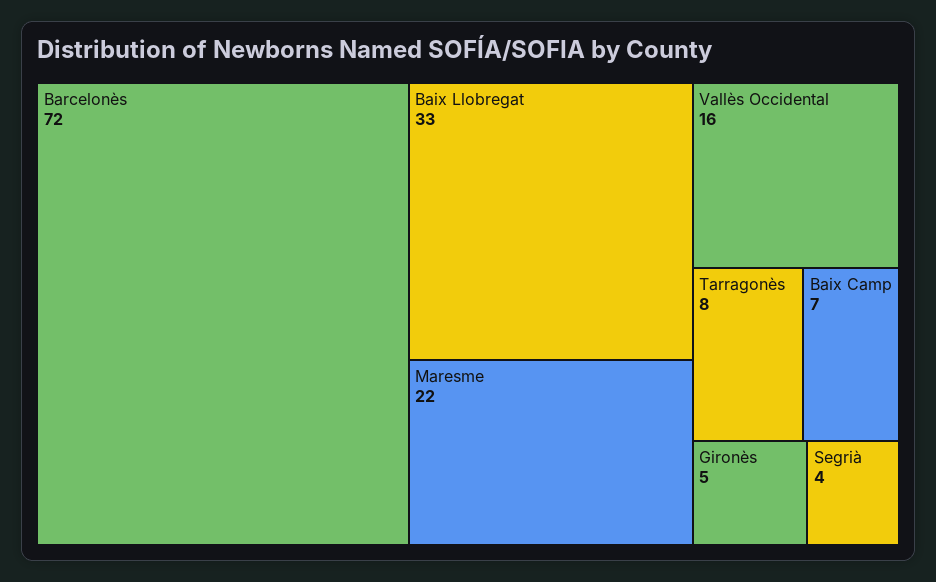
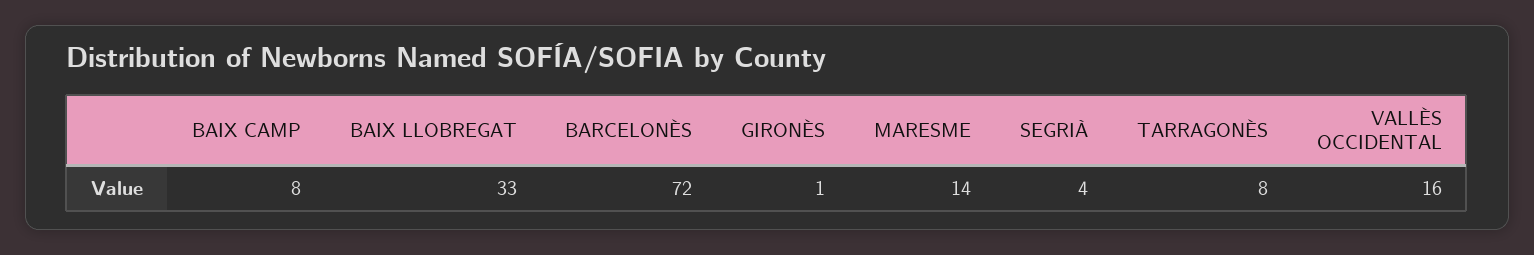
Maresme: 22 -> 14
Baix Camp: 7 -> 8
Gironès: 5 -> 1

